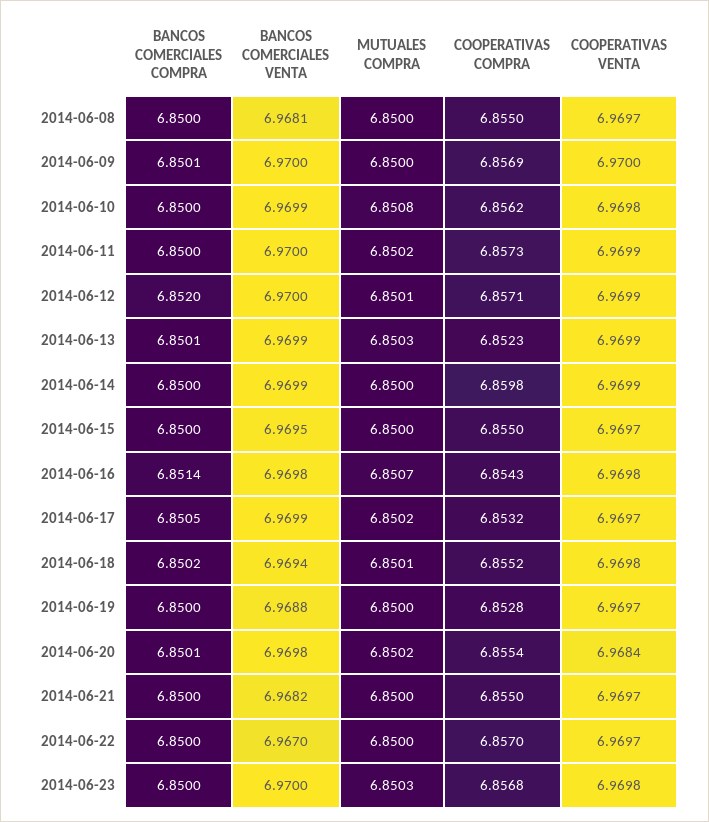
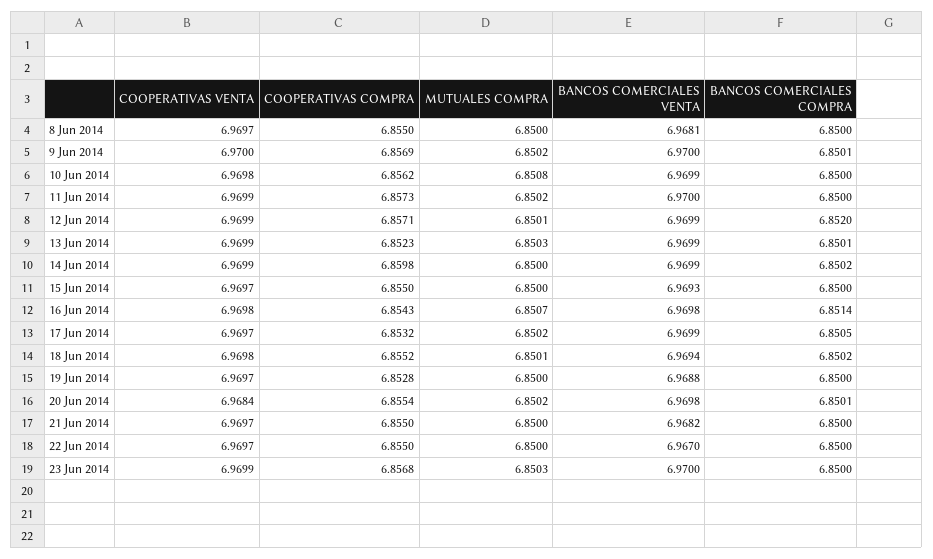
MUTUALES COMPRA, 2014-06-09: 6.85 -> 6.8502
BANCOS COMERCIALES VENTA, 2014-06-12: 6.97 -> 6.9699
BANCOS COMERCIALES COMPRA, 2014-06-14: 6.85 -> 6.8502
BANCOS COMERCIALES VENTA, 2014-06-15: 6.9695 -> 6.9693
COOPERATIVAS COMPRA, 2014-06-22: 6.857 -> 6.855
COOPERATIVAS VENTA, 2014-06-23: 6.9698 -> 6.9699

